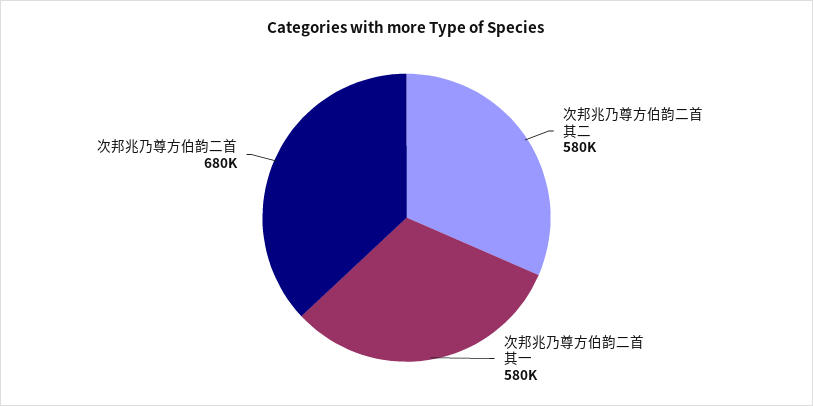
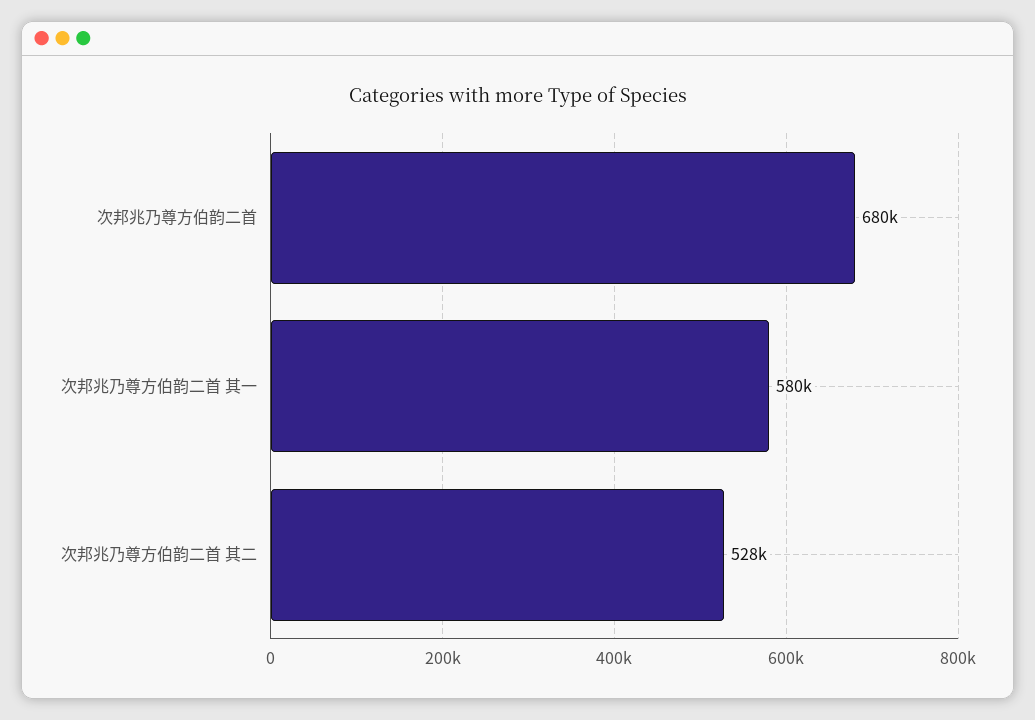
次邦兆乃尊方伯韵二首 其二: 580000 -> 528000

